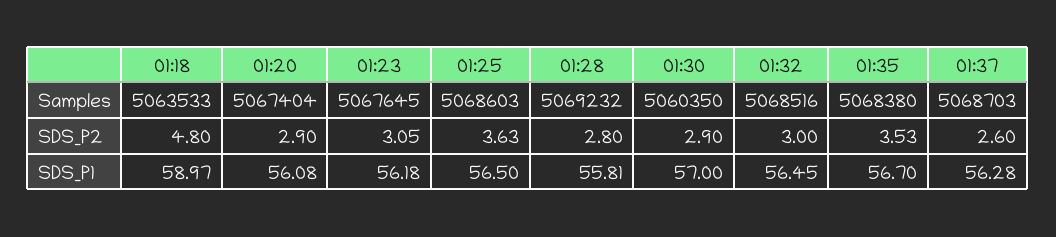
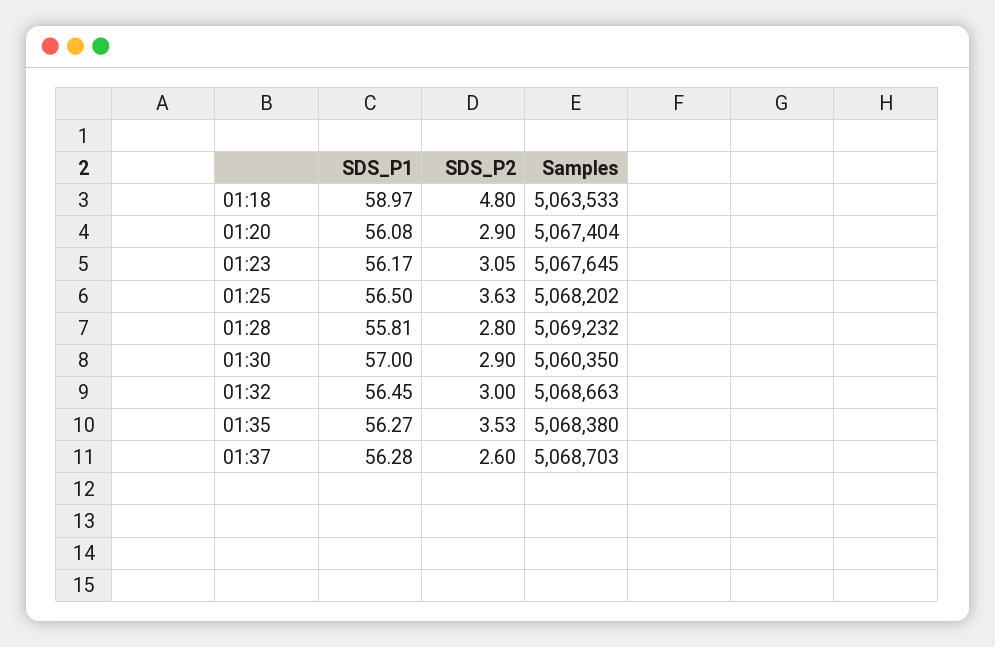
01:25, Samples: 5068603 -> 5068202
01:32, Samples: 5068516 -> 5068663
01:23, SDS_P1: 56.18 -> 56.17
01:35, SDS_P1: 56.7 -> 56.27

